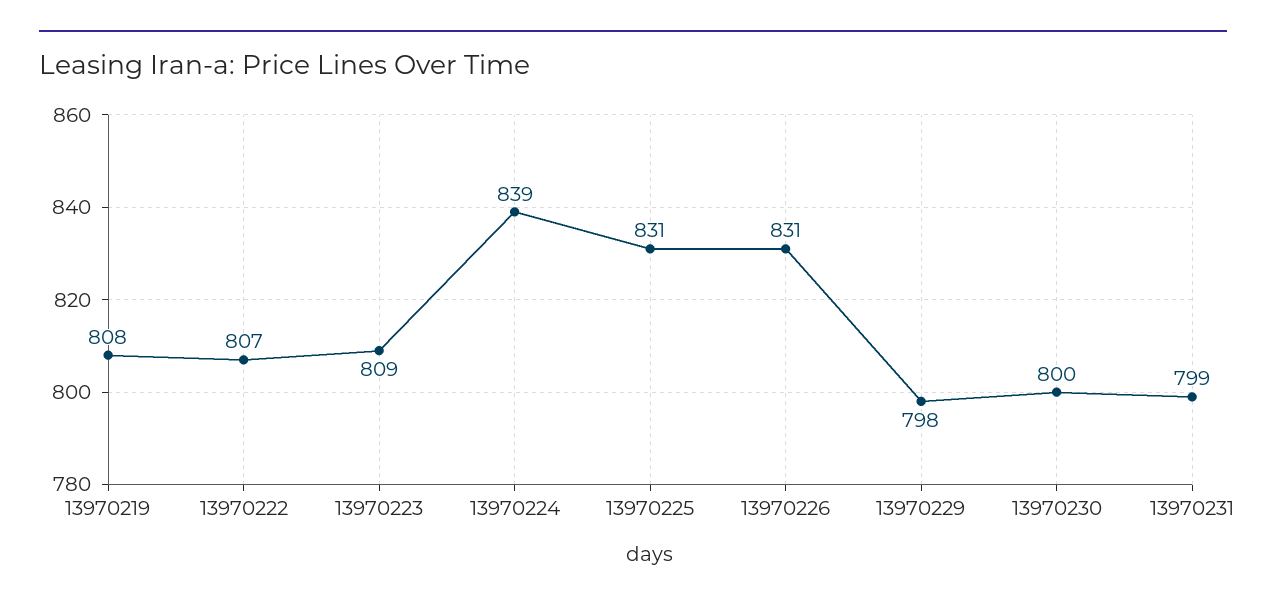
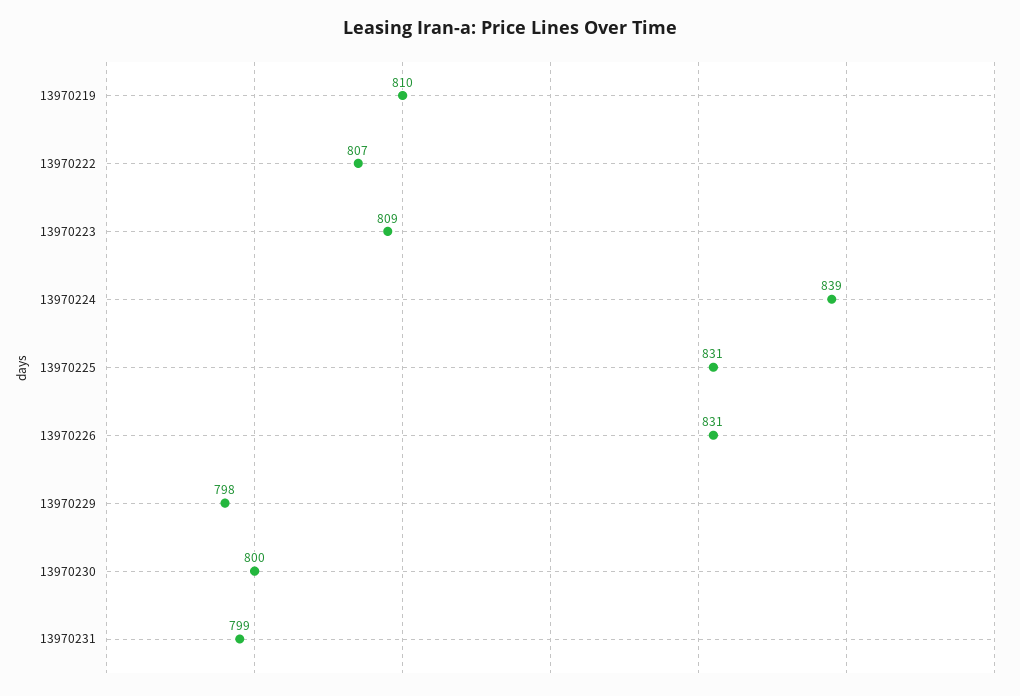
13970219: 808 -> 810

